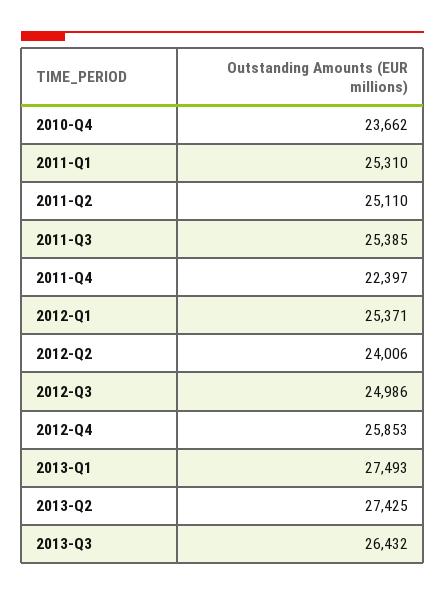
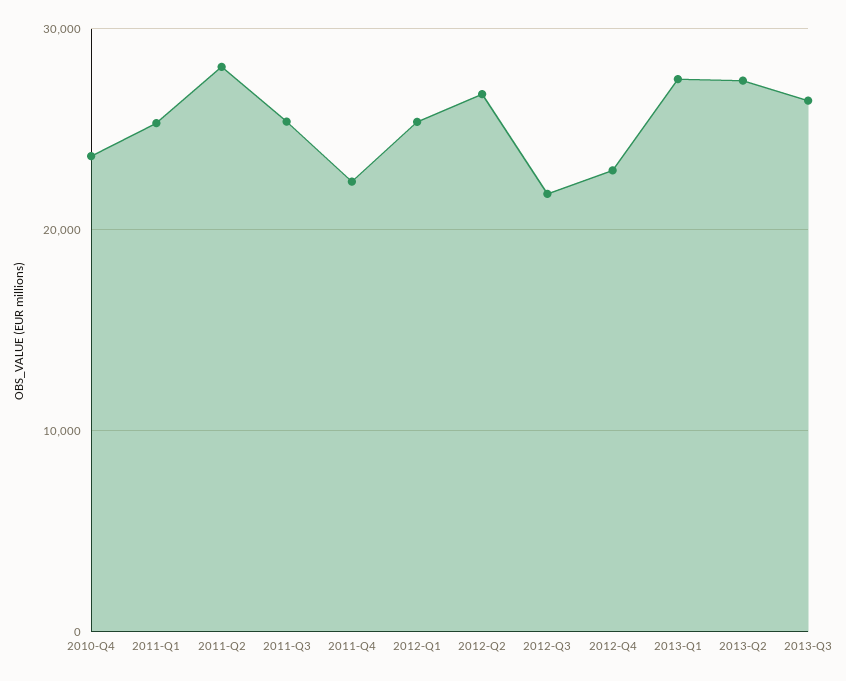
2011-Q2: 25110 -> 28000
2012-Q2: 24006 -> 27000
2012-Q3: 24986 -> 22000
2012-Q4: 25853 -> 23000

